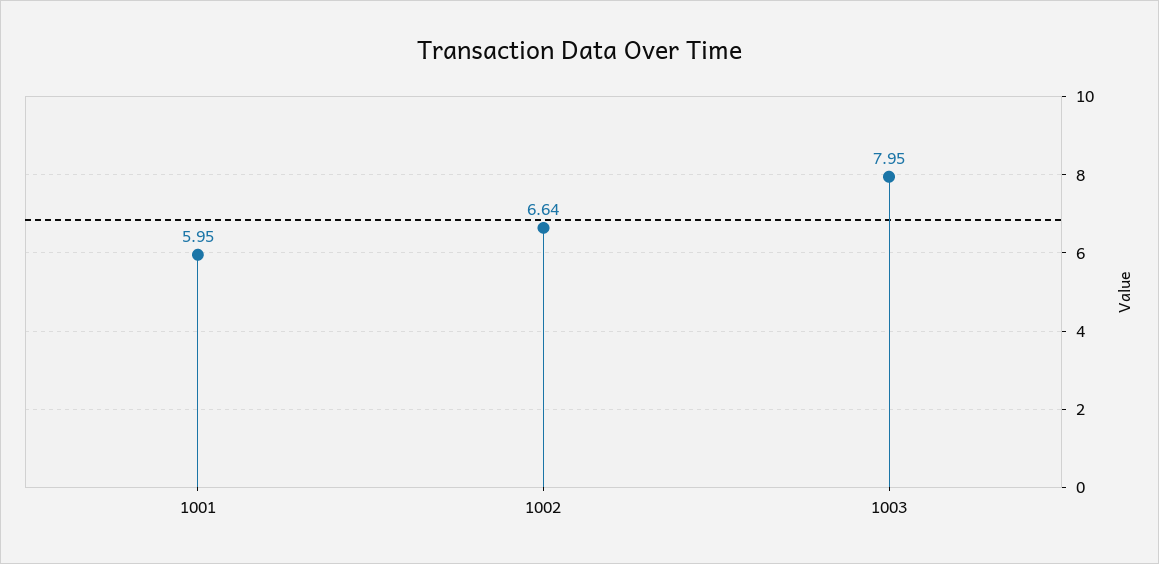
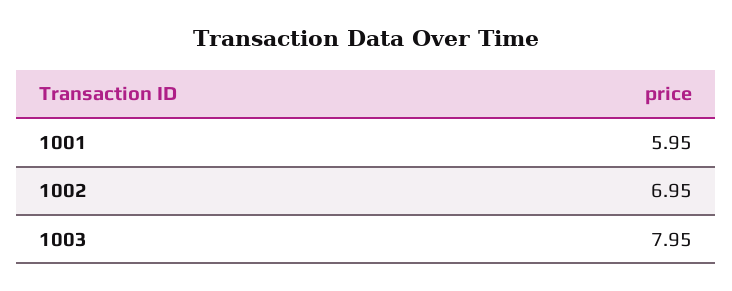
1002: 6.64 -> 6.95

